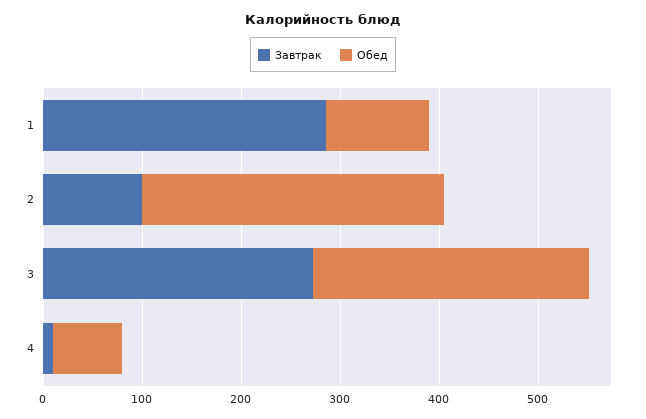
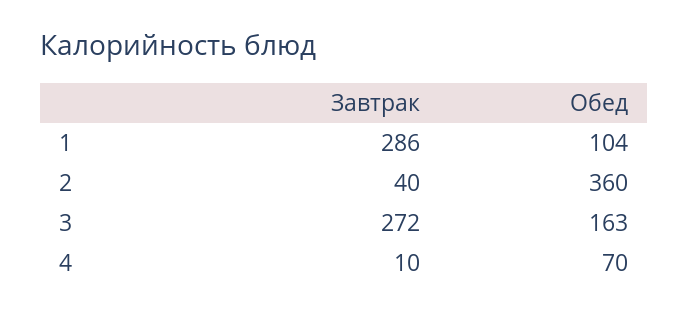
Завтрак, 2: 100 -> 40
Обед, 2: 300 -> 360
Обед, 3: 280 -> 163

